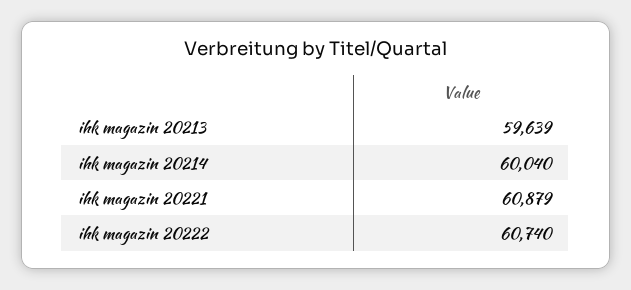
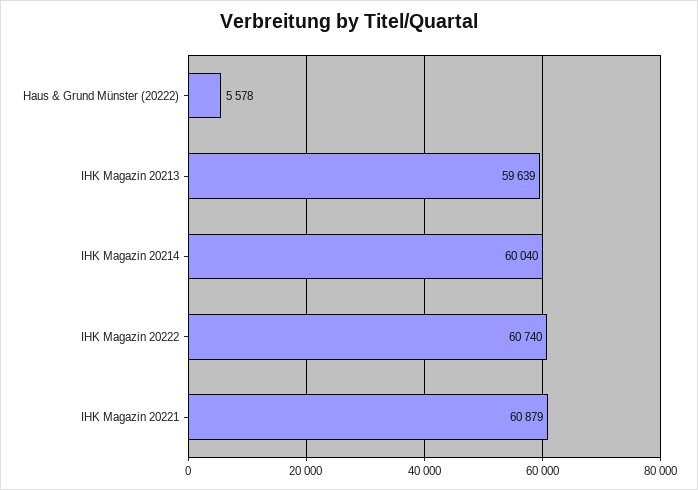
Haus & Grund Münster (20222): none -> 5578

